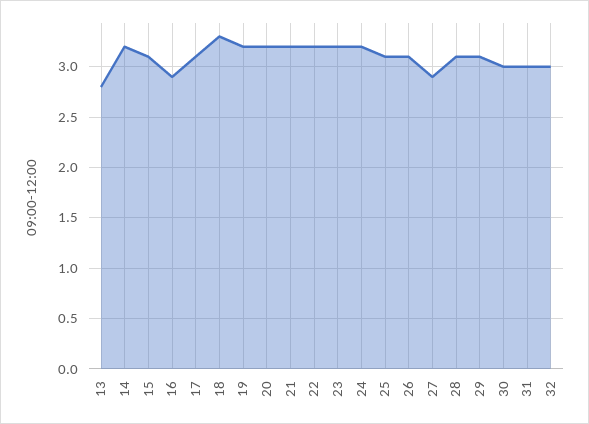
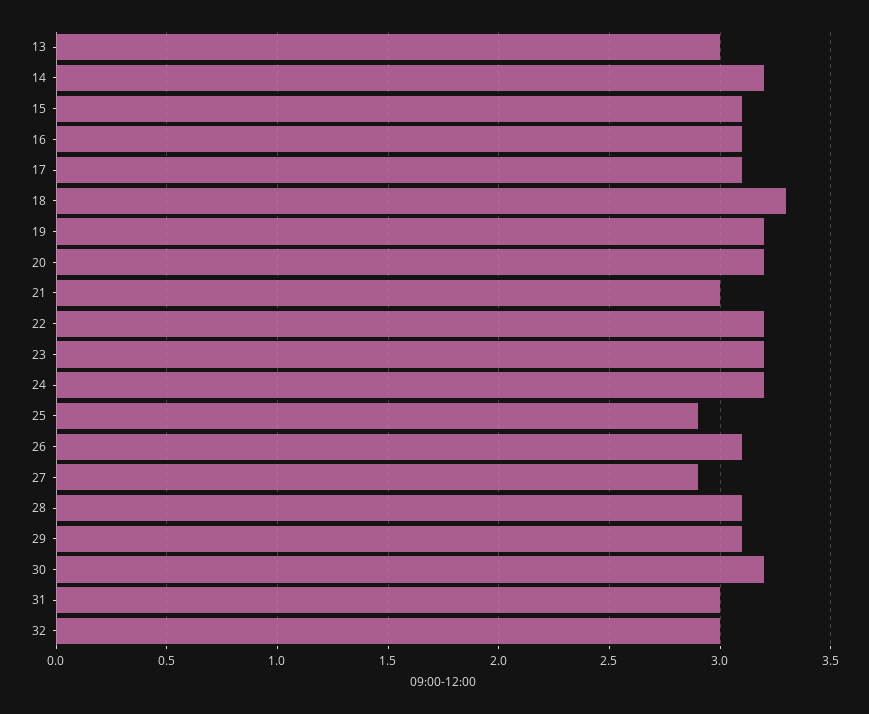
13: 2.8 -> 3
16: 2.9 -> 3.1
21: 3.2 -> 3
25: 3.1 -> 2.9
30: 3 -> 3.2

